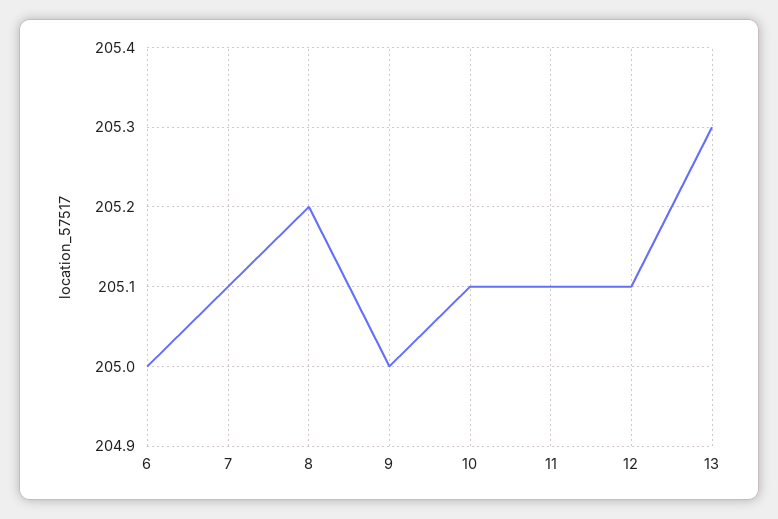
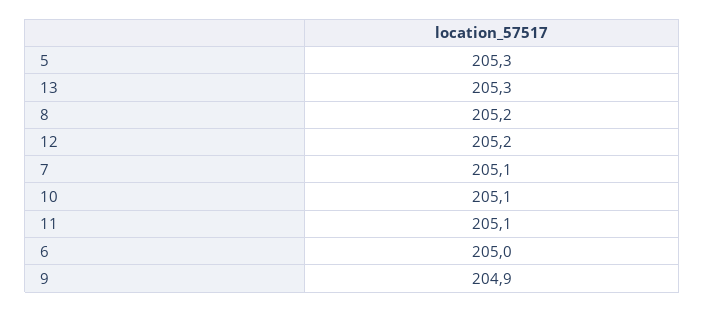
9: 205 -> 204.9
12: 205.1 -> 205.2
5: none -> 205.3

